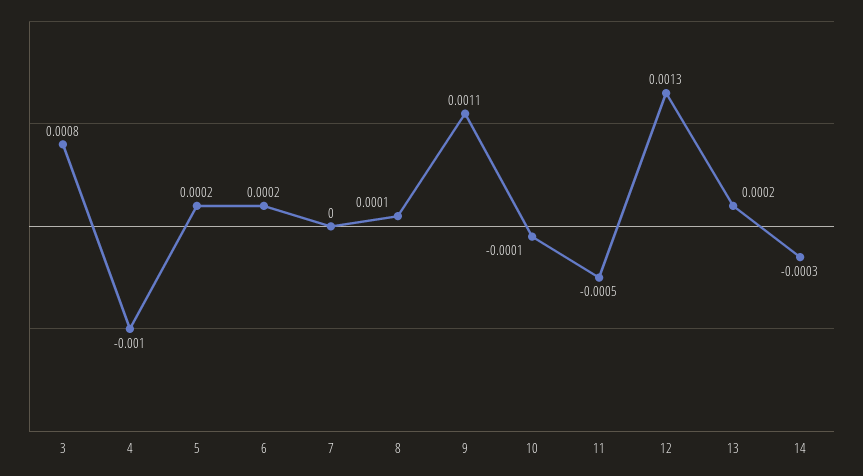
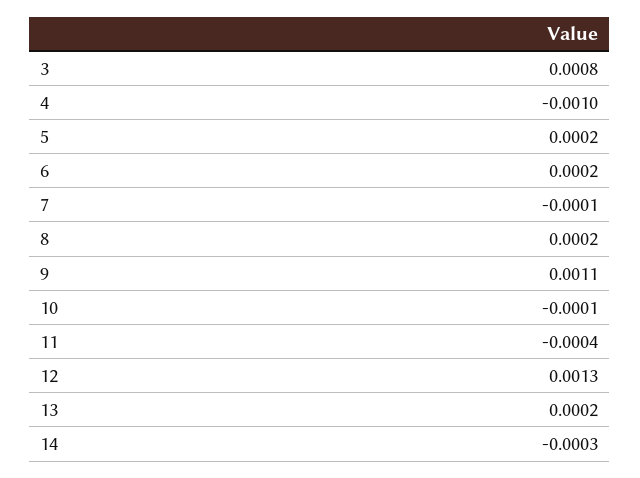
7: 0 -> -0.0001
8: 0.0001 -> 0.0002
11: -0.0005 -> -0.0004

